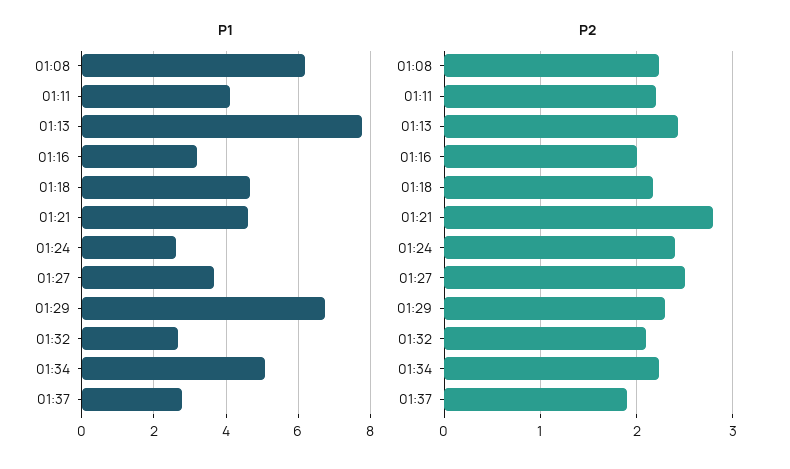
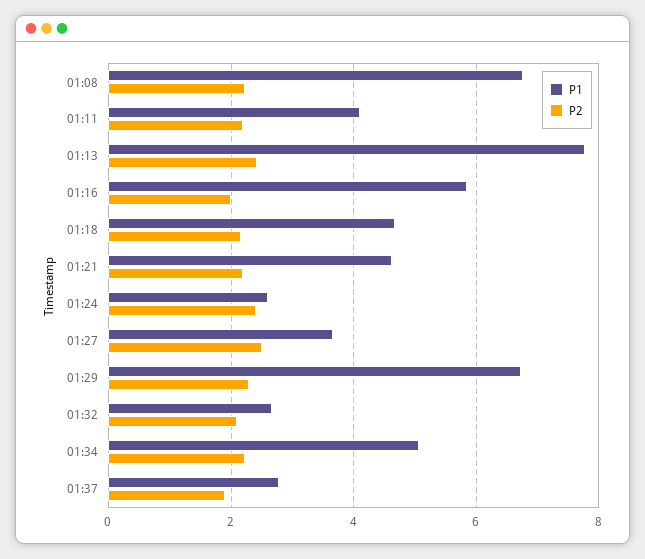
P1, 01:08: 6.2 -> 6.8
P1, 01:16: 3.2 -> 5.8
P2, 01:21: 2.8 -> 2.2

